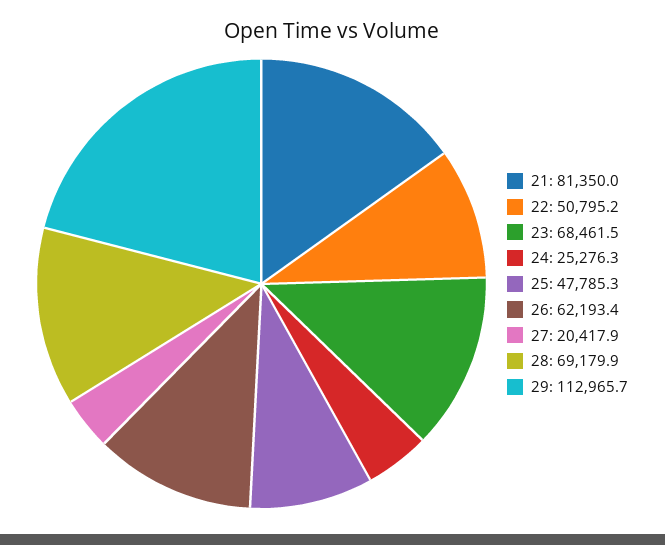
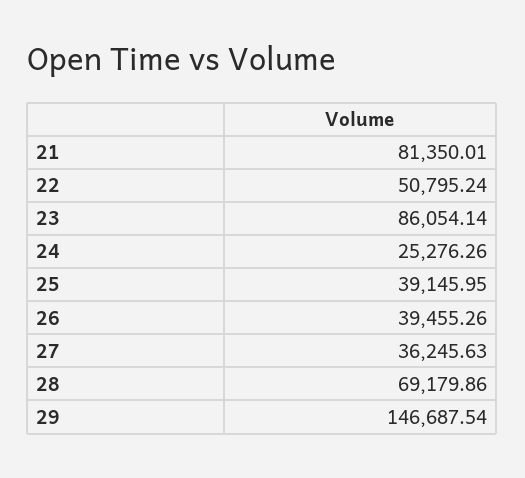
23: 68461.5 -> 86054.14
25: 47785.3 -> 39145.95
26: 62193.4 -> 39455.26
27: 20417.9 -> 36245.63
29: 112965.7 -> 146687.54

